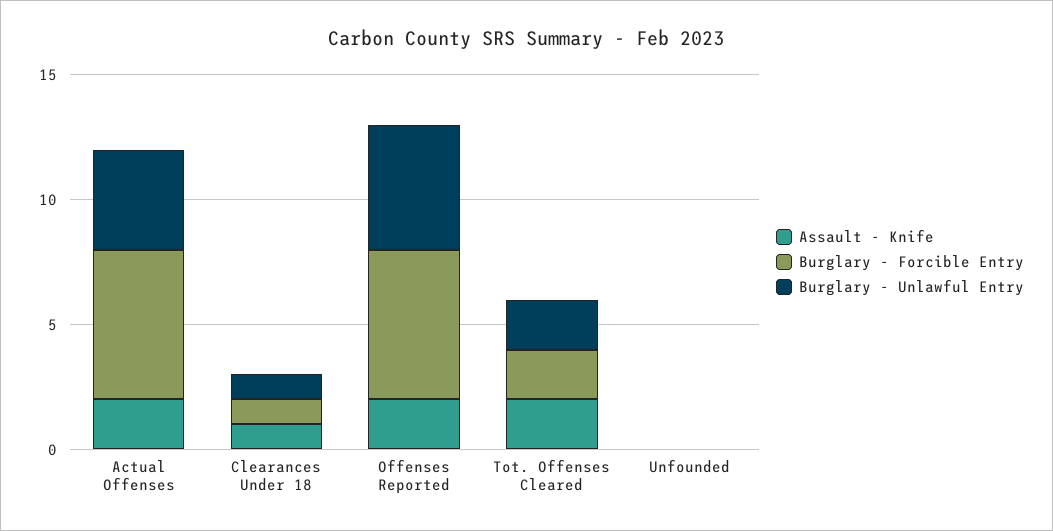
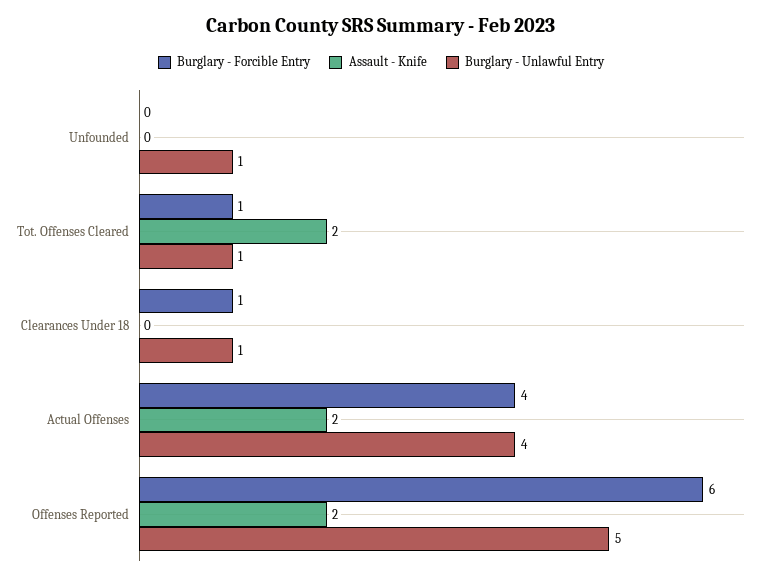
Burglary - Forcible Entry, Actual Offenses: 6 -> 4
Assault - Knife, Clearances Under 18: 1 -> 0
Burglary - Forcible Entry, Tot. Offenses Cleared: 2 -> 1
Burglary - Unlawful Entry, Tot. Offenses Cleared: 2 -> 1
Burglary - Unlawful Entry, Unfounded: 0 -> 1

